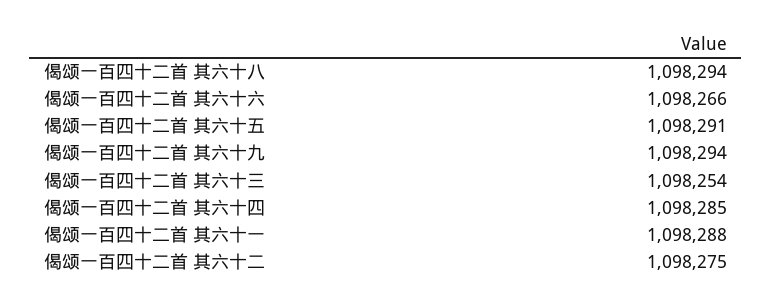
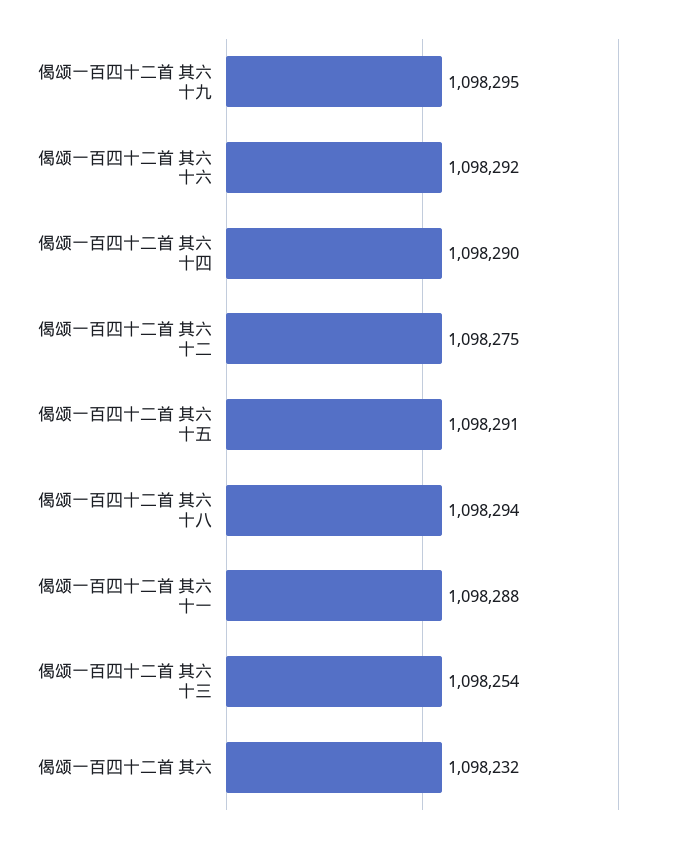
偈颂一百四十二首 其六十六: 1098266 -> 1098292
偈颂一百四十二首 其六十九: 1098294 -> 1098295
偈颂一百四十二首 其六十四: 1098285 -> 1098290
偈颂一百四十二首 其六: none -> 1098232

